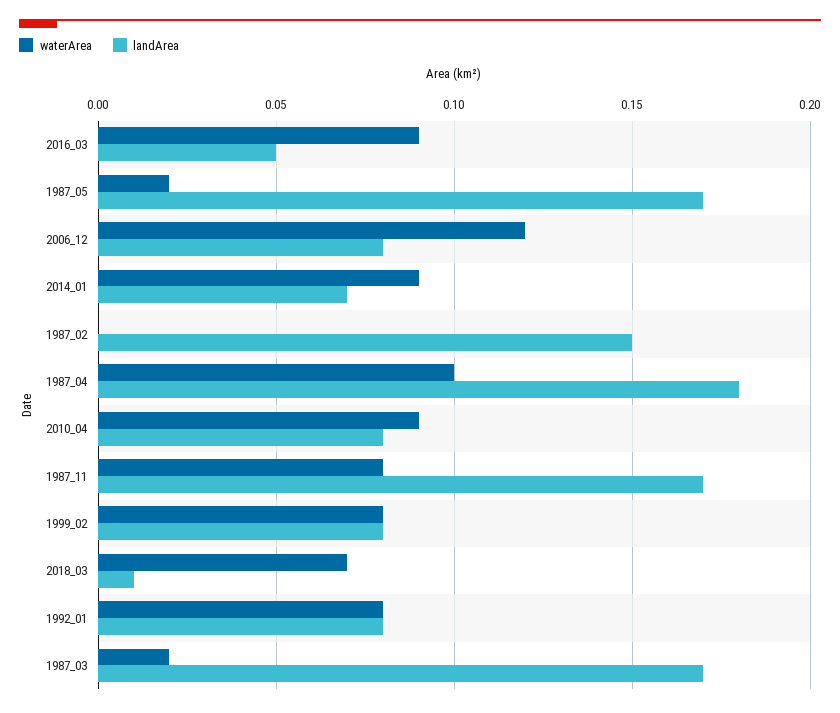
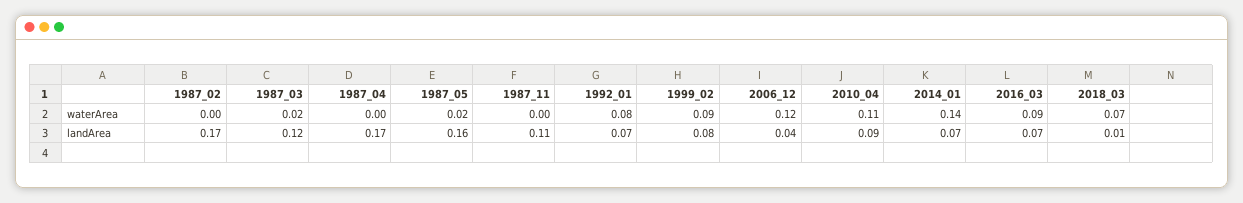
landArea, 2016_03: 0.05 -> 0.07
landArea, 1987_05: 0.17 -> 0.16
landArea, 2006_12: 0.08 -> 0.04
waterArea, 2014_01: 0.09 -> 0.14
landArea, 1987_02: 0.15 -> 0.17
waterArea, 1987_04: 0.1 -> 0
landArea, 1987_04: 0.18 -> 0.17
waterArea, 2010_04: 0.09 -> 0.11
landArea, 2010_04: 0.08 -> 0.09
waterArea, 1987_11: 0.08 -> 0
landArea, 1987_11: 0.17 -> 0.11
waterArea, 1999_02: 0.08 -> 0.09
landArea, 1992_01: 0.08 -> 0.07
landArea, 1987_03: 0.17 -> 0.12

